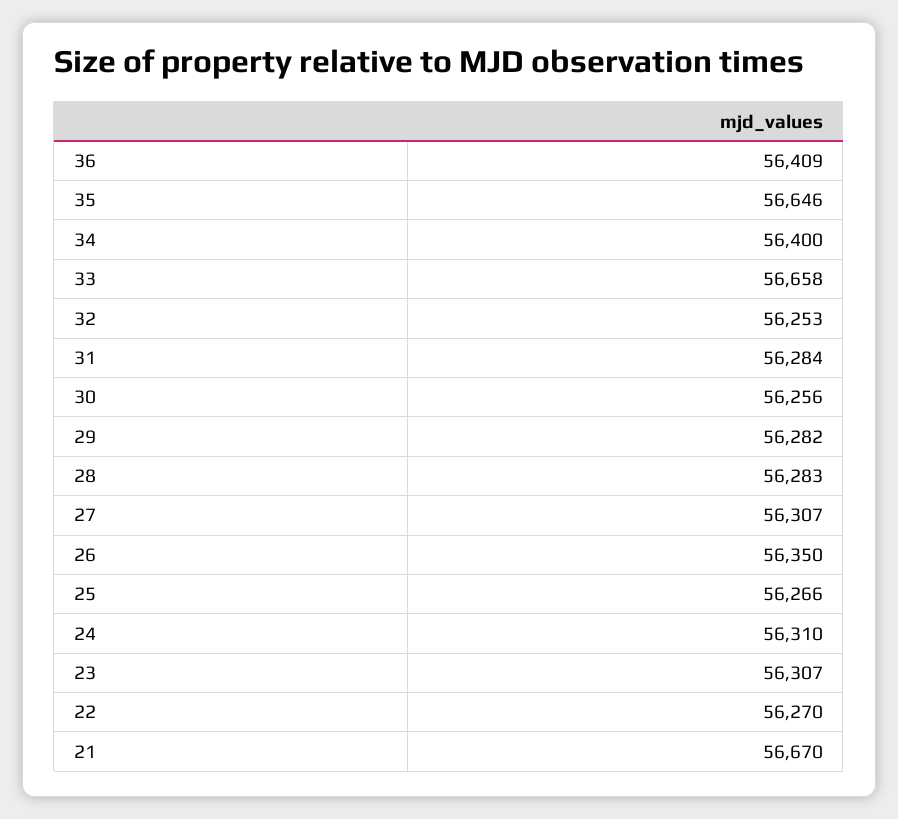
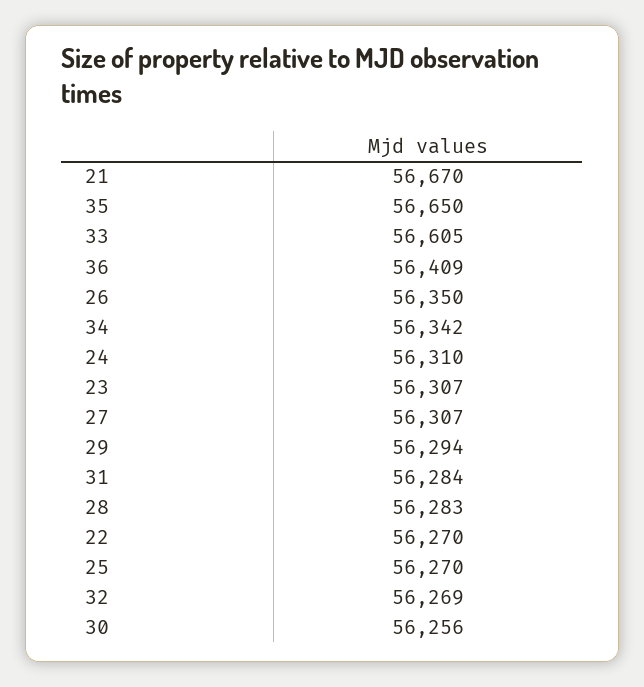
35: 56646 -> 56650
34: 56400 -> 56342
33: 56658 -> 56605
32: 56253 -> 56269
29: 56282 -> 56294
25: 56266 -> 56270

